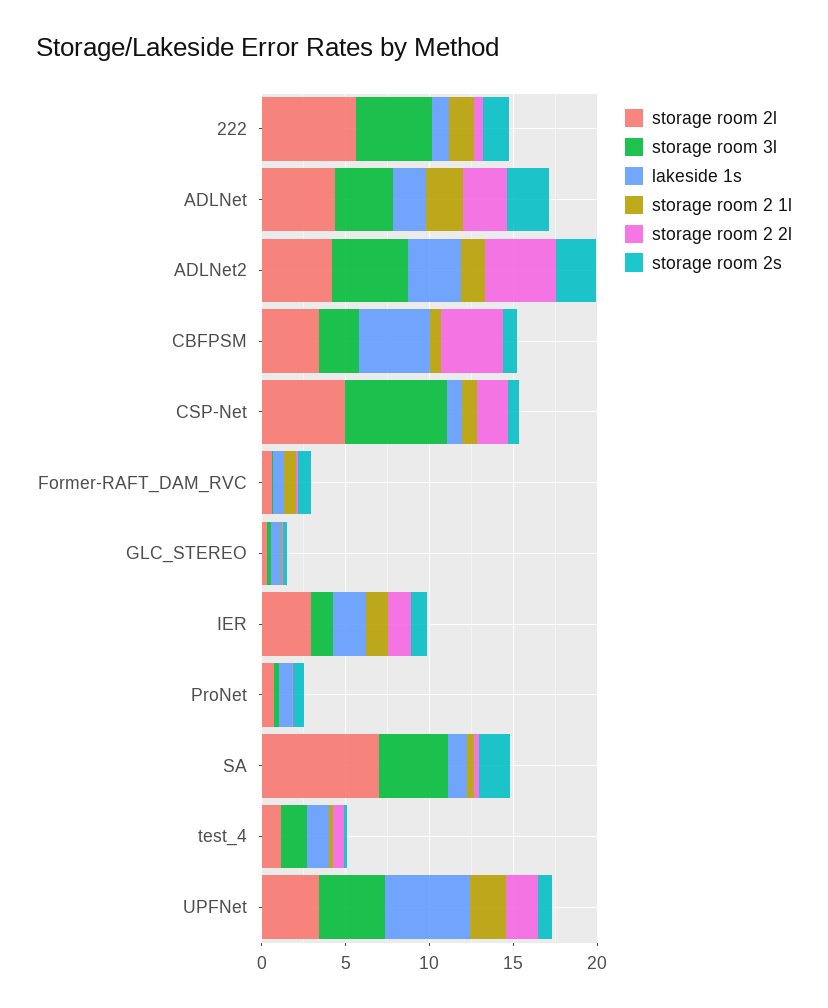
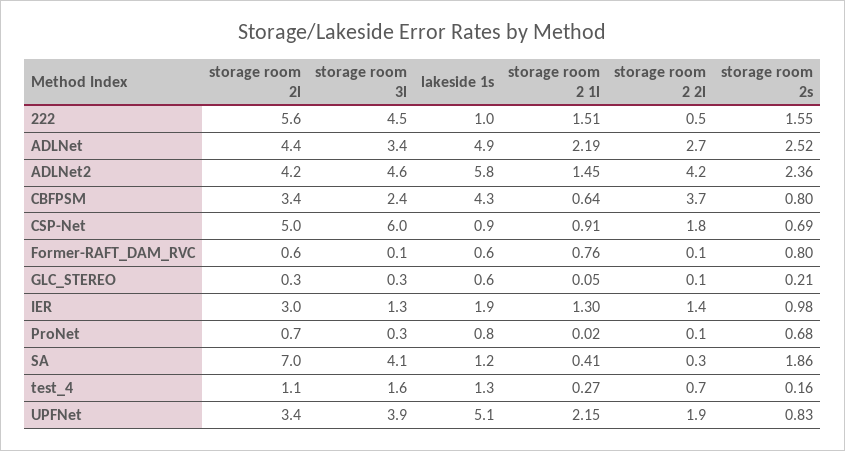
lakeside 1s, ADLNet: 2 -> 4.9
lakeside 1s, ADLNet2: 3 -> 5.8

